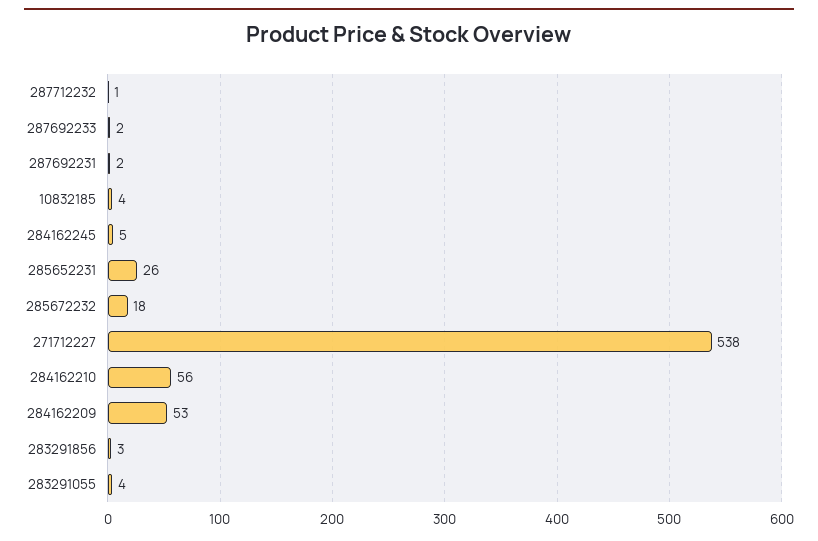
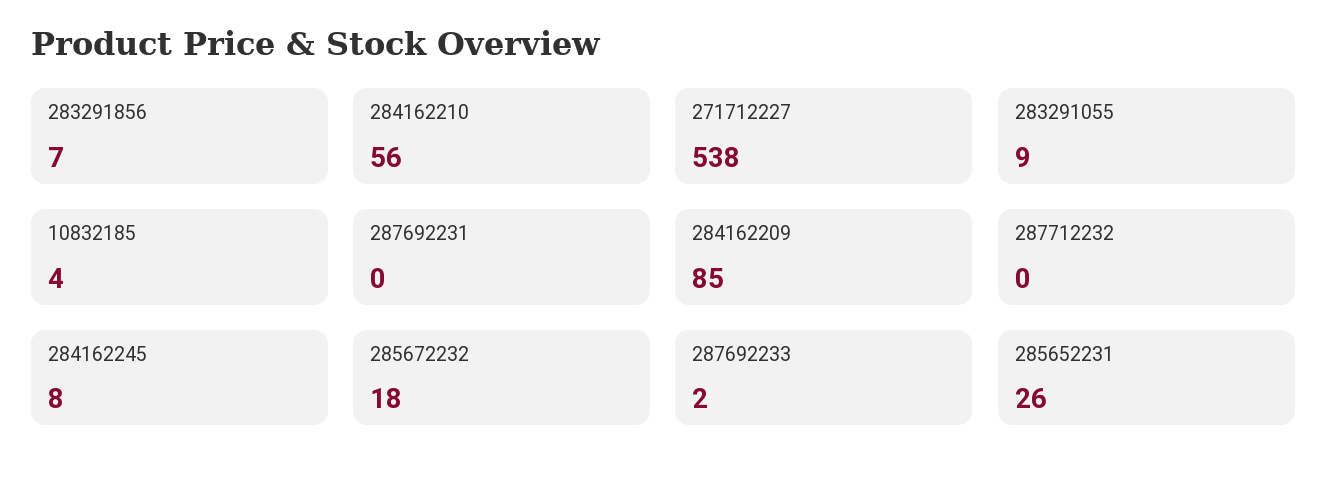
287712232: 1 -> 0
287692231: 2 -> 0
284162245: 5 -> 8
284162209: 53 -> 85
283291856: 3 -> 7
283291055: 4 -> 9

